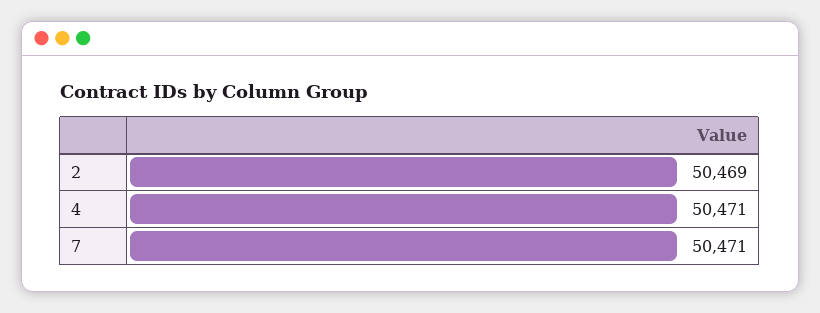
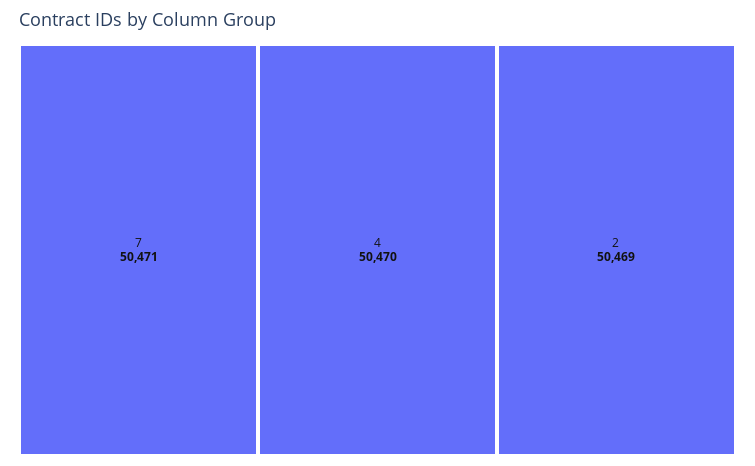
4: 50471 -> 50470

